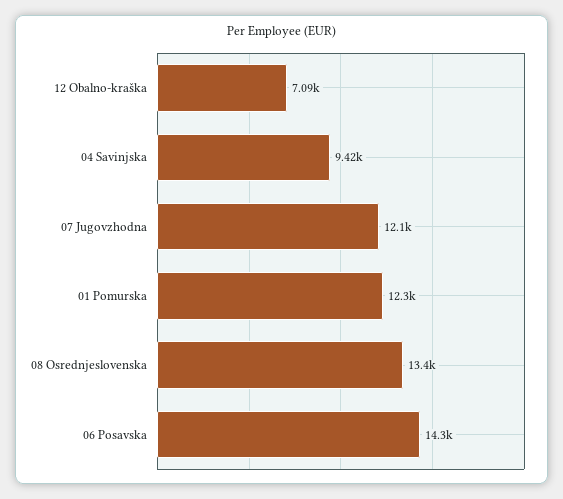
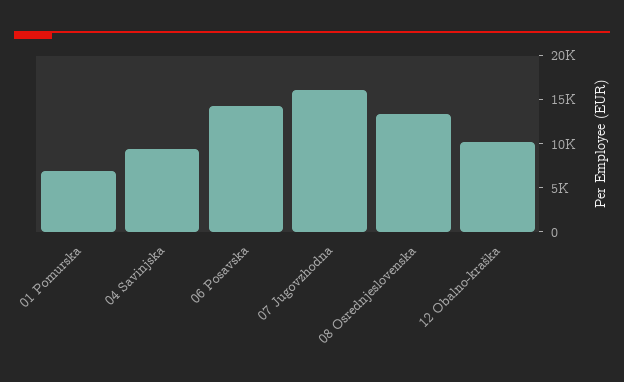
12 Obalno-kraška: 7090 -> 10000
07 Jugovzhodna: 12100 -> 16000
01 Pomurska: 12300 -> 7000

